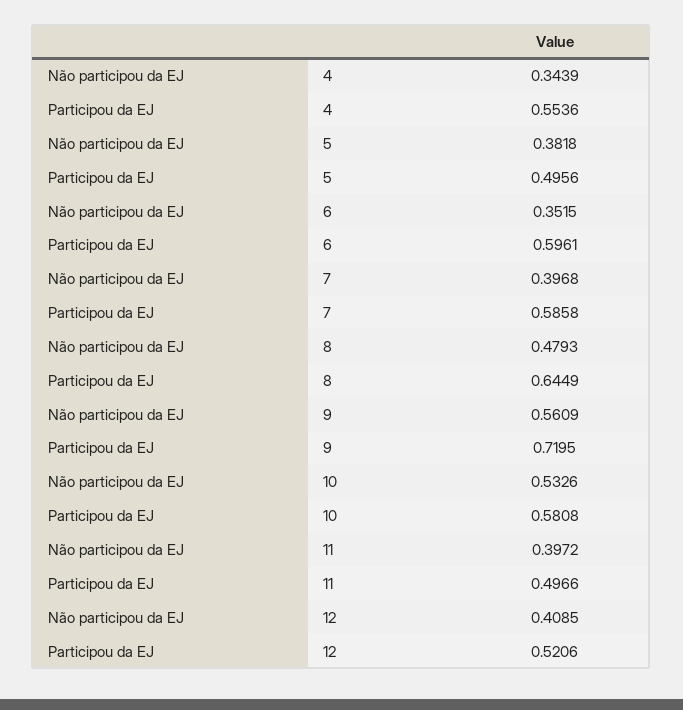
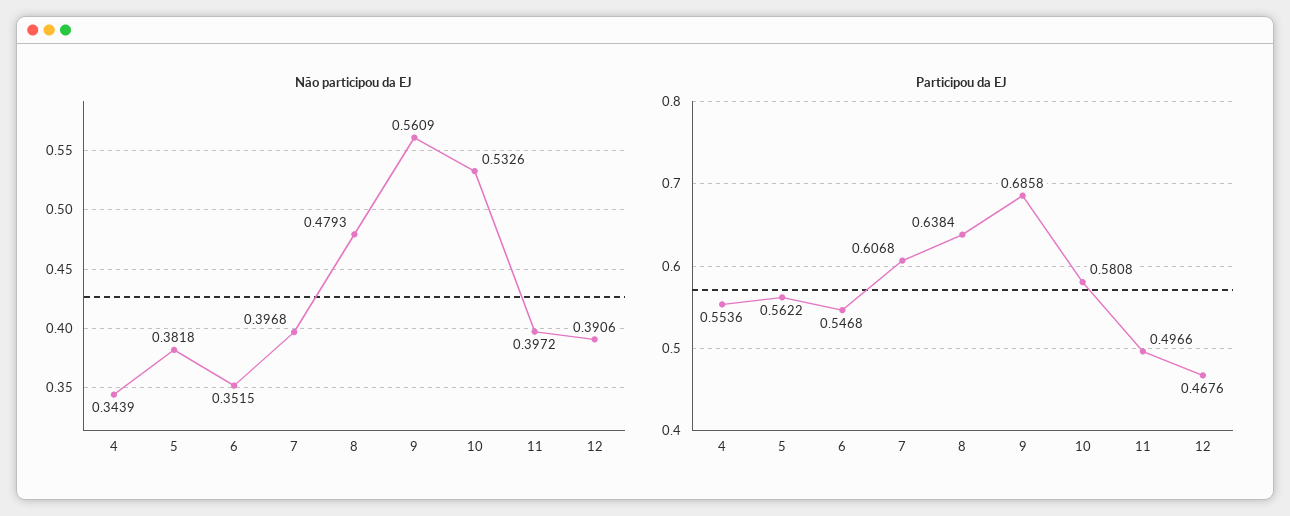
Participou da EJ, 5: 0.4956 -> 0.5622
Participou da EJ, 6: 0.5961 -> 0.5468
Participou da EJ, 7: 0.5858 -> 0.6068
Participou da EJ, 8: 0.6449 -> 0.6384
Participou da EJ, 9: 0.7195 -> 0.6858
Não participou da EJ, 12: 0.4085 -> 0.3906
Participou da EJ, 12: 0.5206 -> 0.4676

